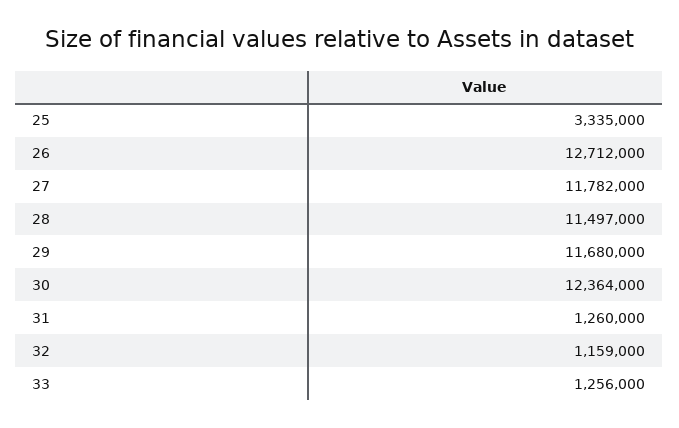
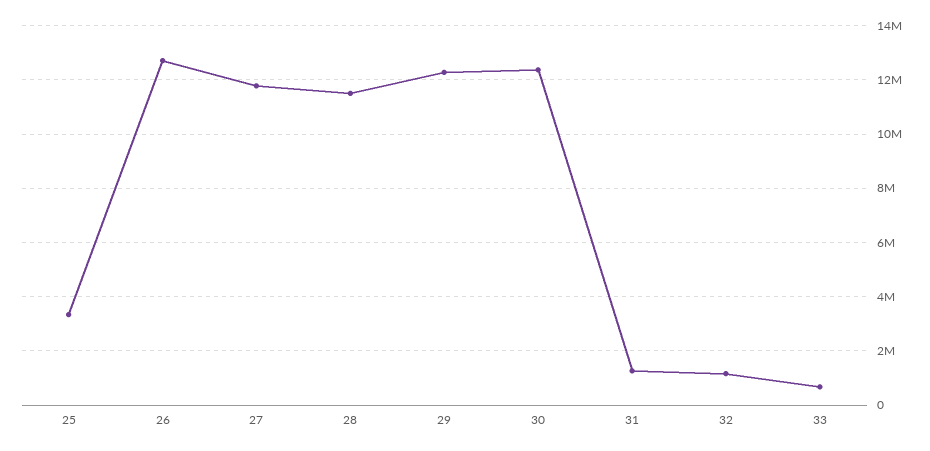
29: 11680000 -> 12250000
33: 1256000 -> 750000

